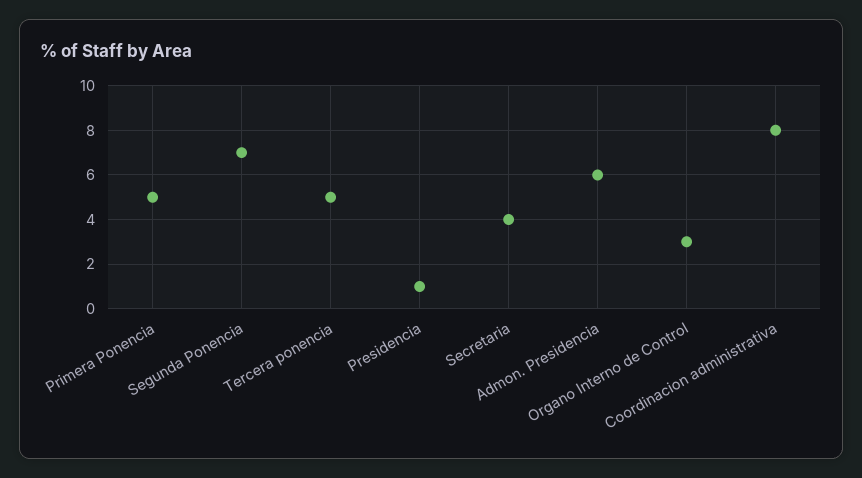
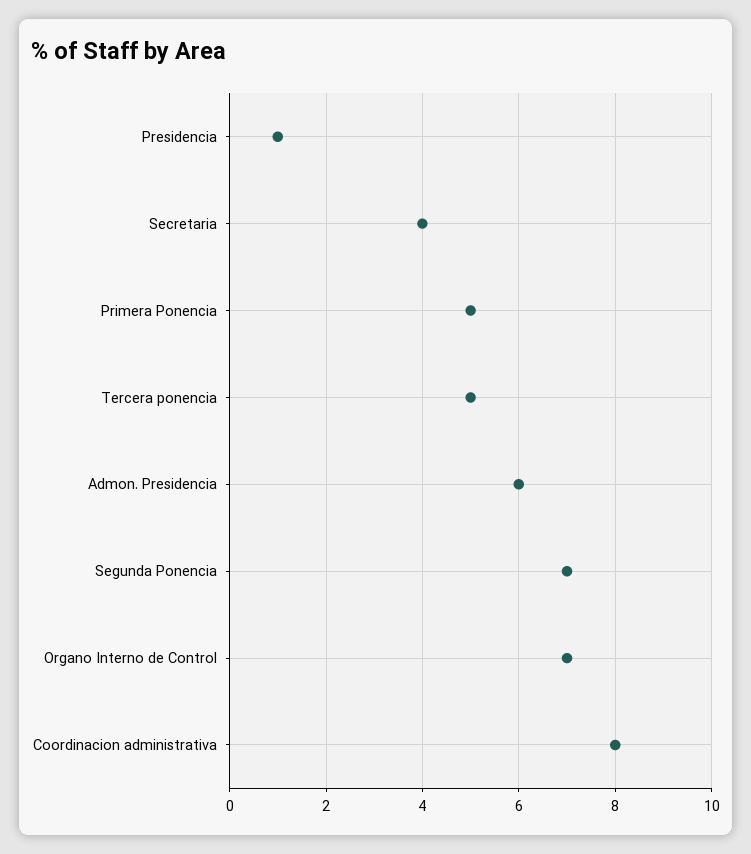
Organo Interno de Control: 3 -> 7

